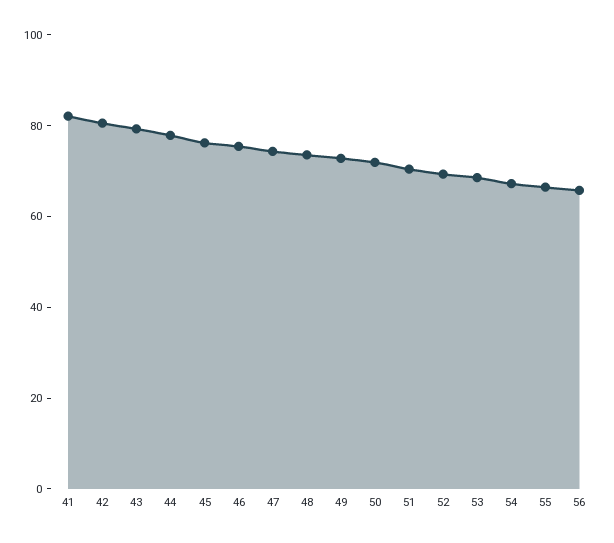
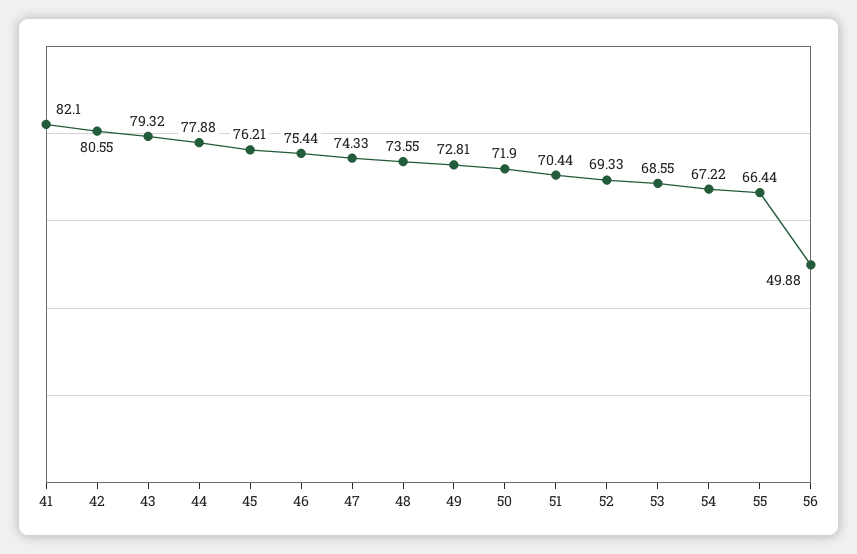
56: 65 -> 49.88

